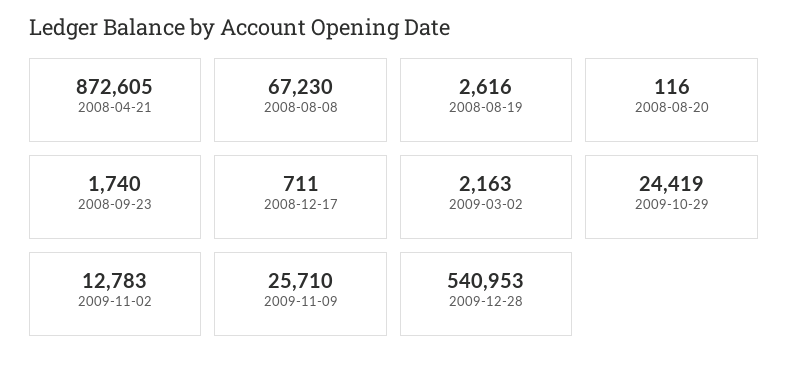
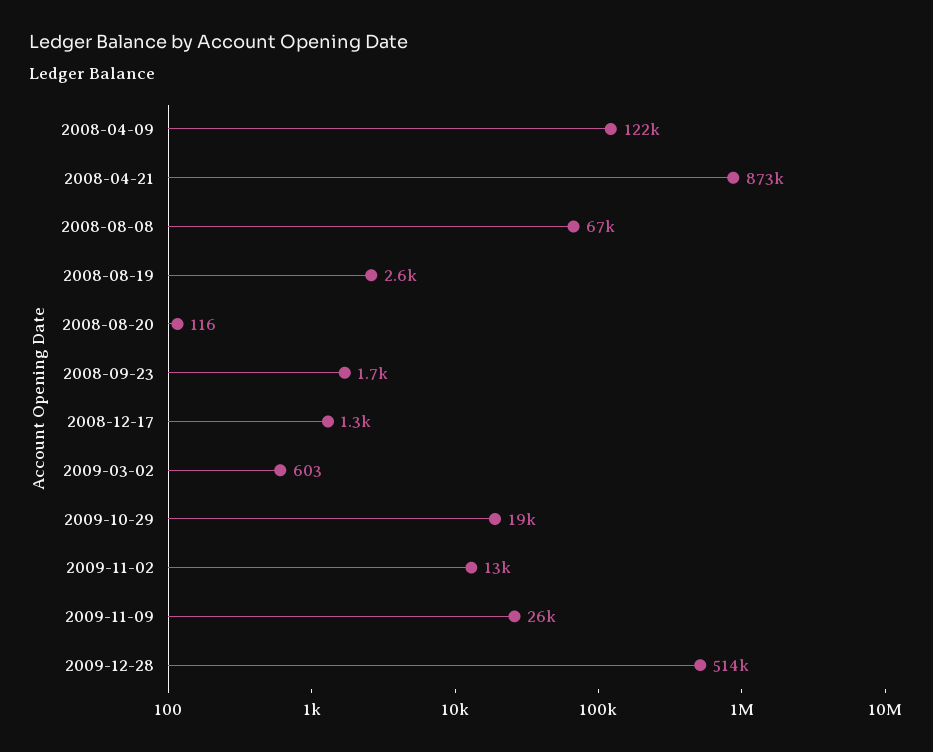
2008-12-17: 711 -> 1300
2009-03-02: 2163 -> 603
2009-10-29: 24419 -> 19000
2009-12-28: 540953 -> 514000
2008-04-09: none -> 122000

